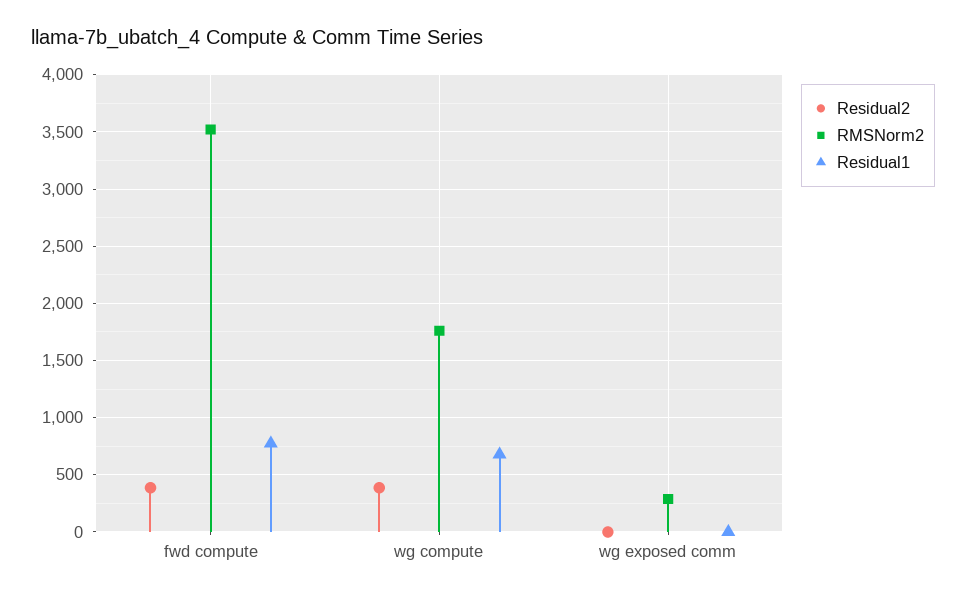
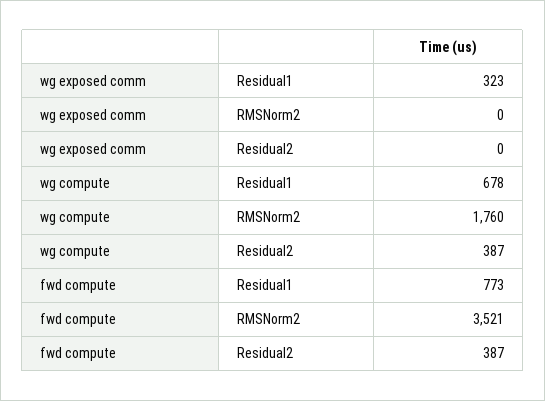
RMSNorm2, wg exposed comm: 300 -> 0
Residual1, wg exposed comm: 0 -> 323

